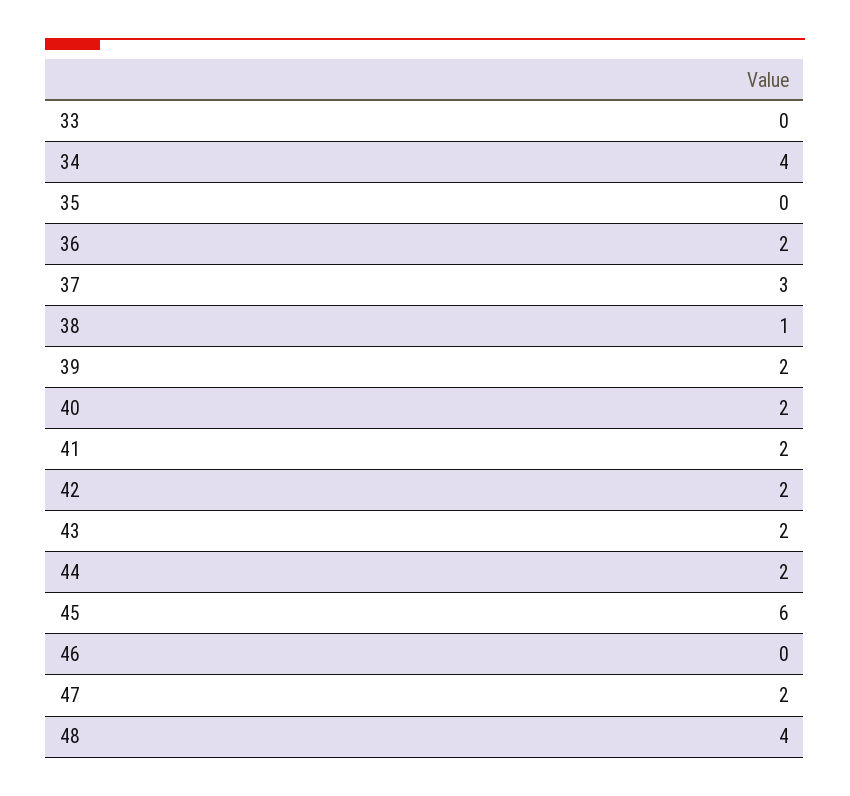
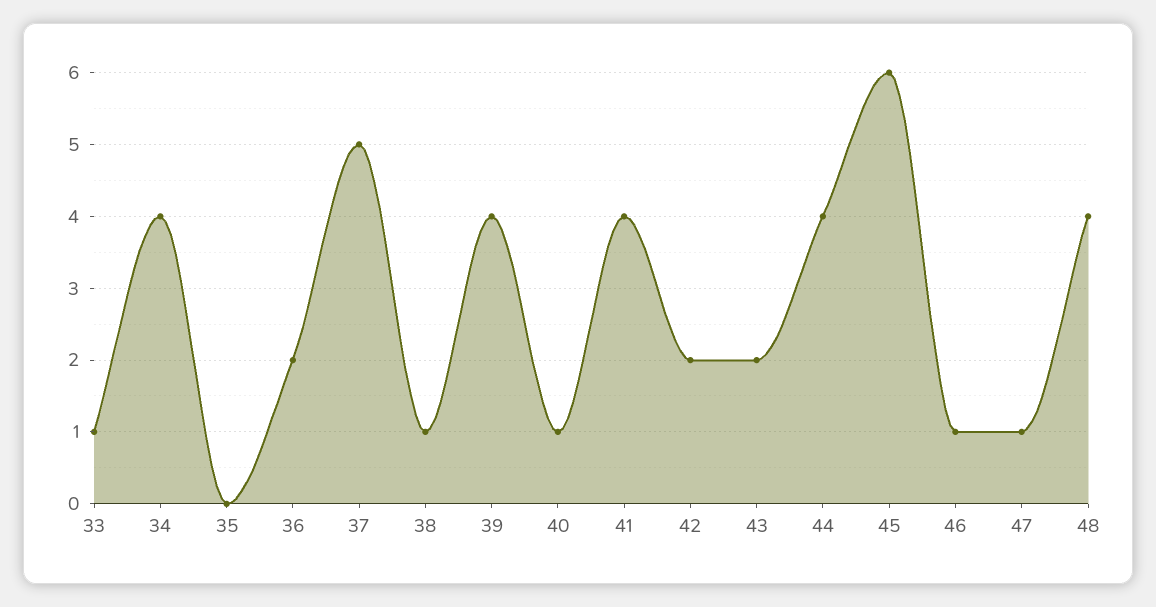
33: 0 -> 1
37: 3 -> 5
39: 2 -> 4
40: 2 -> 1
41: 2 -> 4
44: 2 -> 4
46: 0 -> 1
47: 2 -> 1

